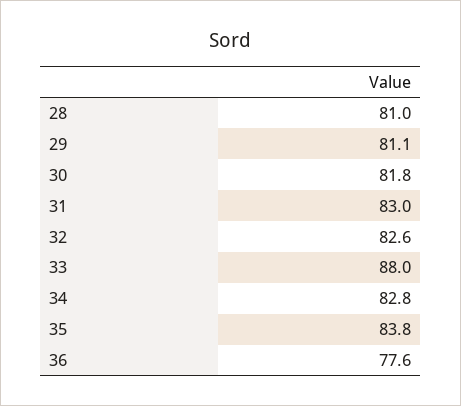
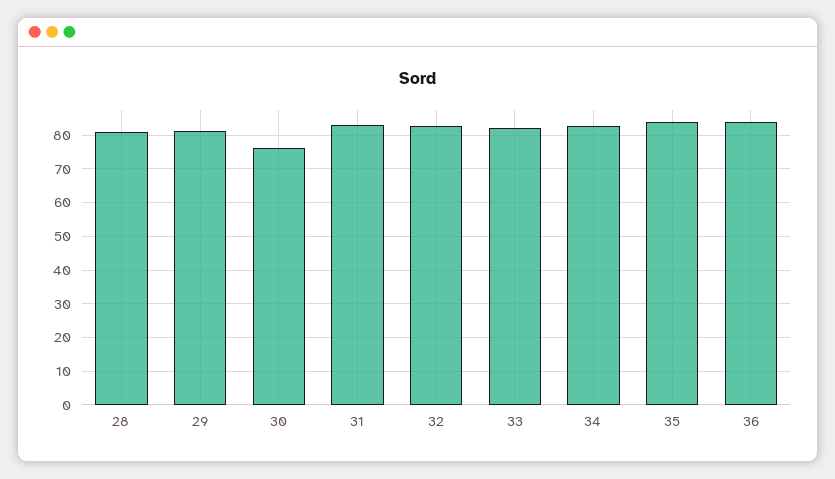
30: 81.8 -> 76
33: 88 -> 82
36: 77.6 -> 84

